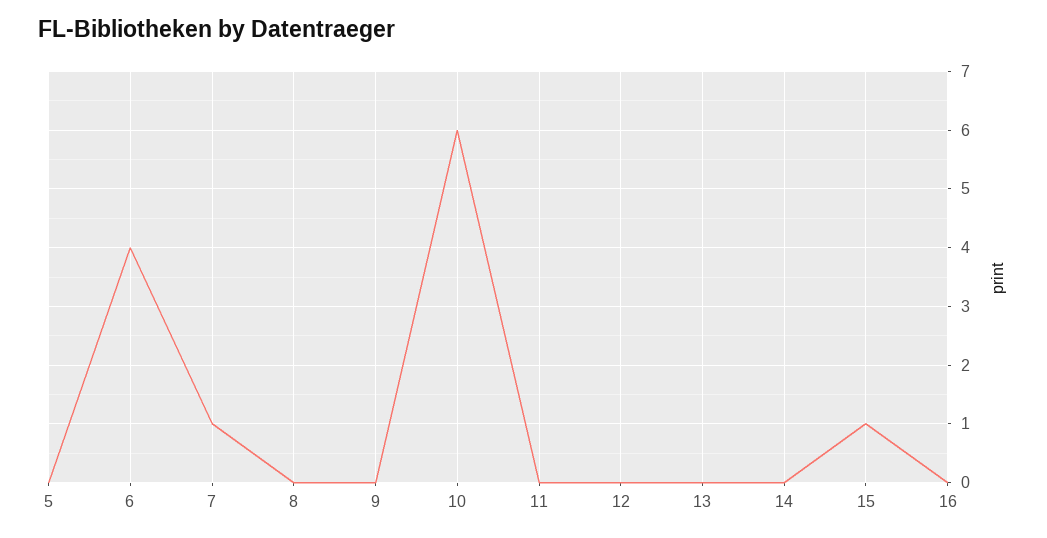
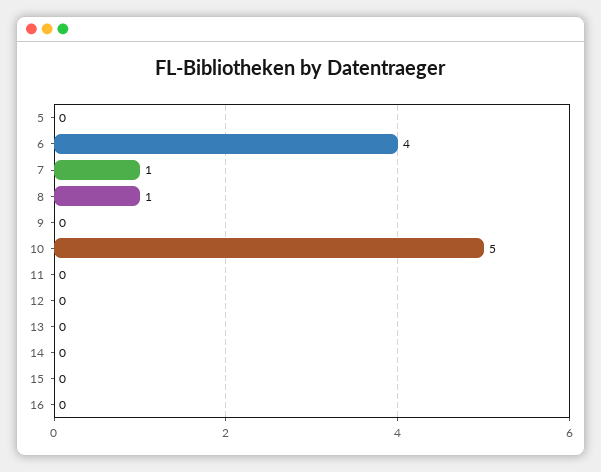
8: 0 -> 1
10: 6 -> 5
15: 1 -> 0

